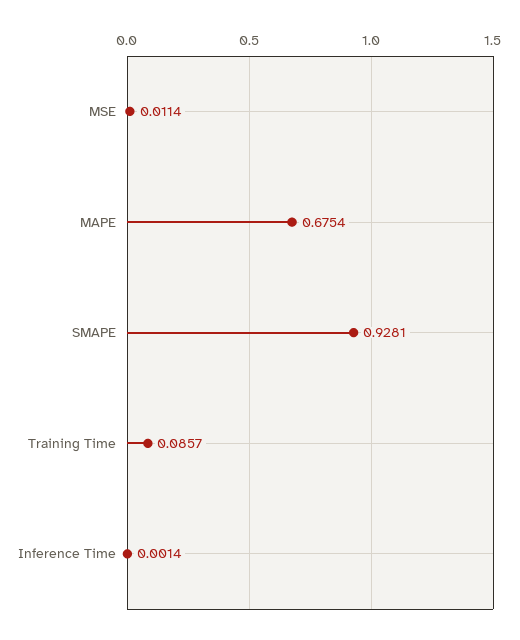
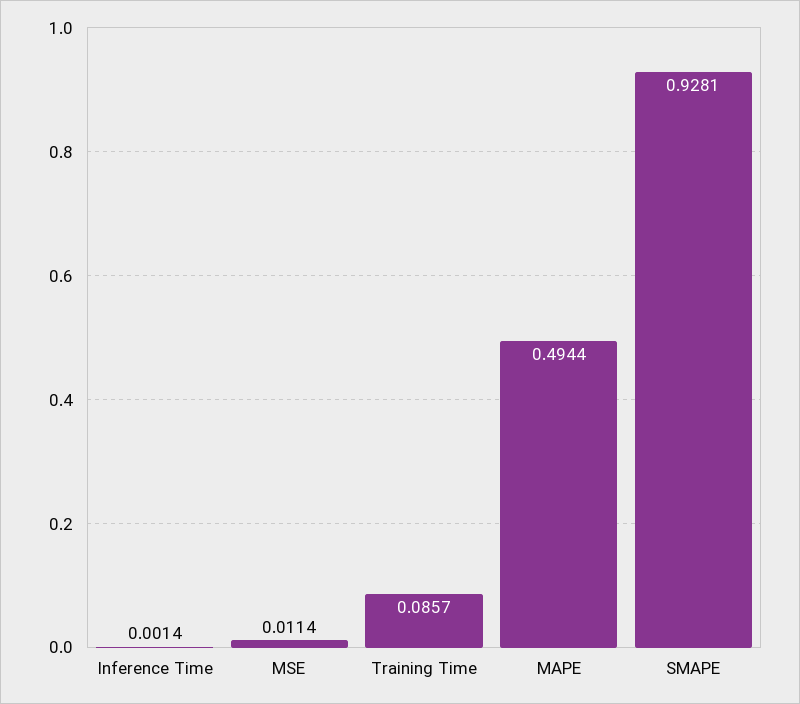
MAPE: 0.6754 -> 0.4944

